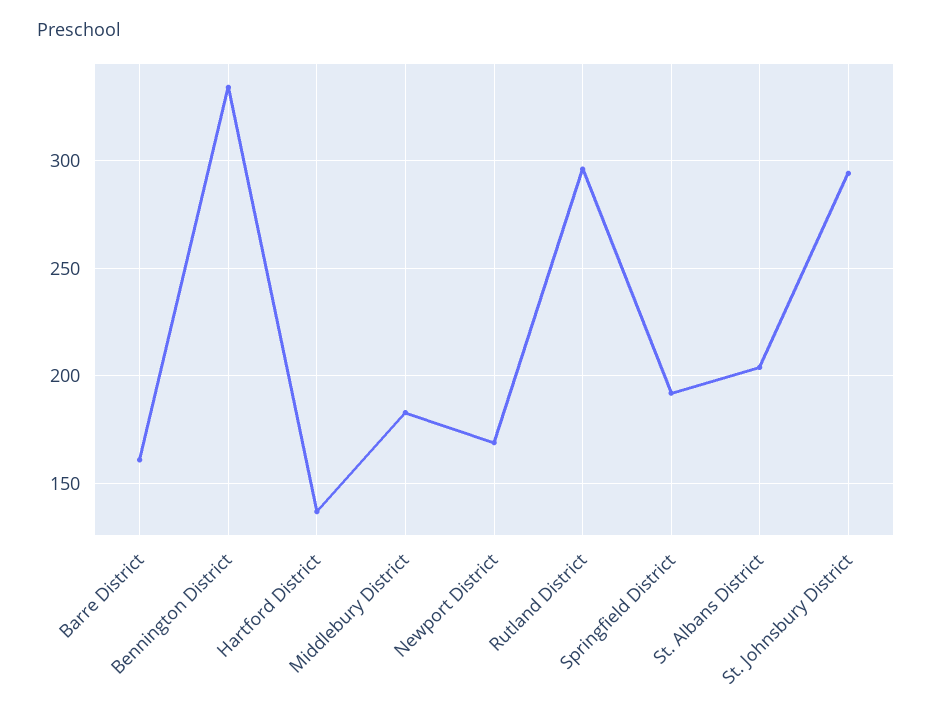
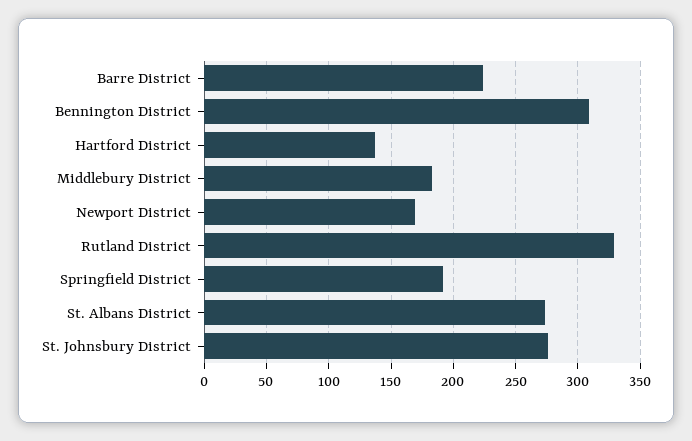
Barre District: 160 -> 225
Bennington District: 335 -> 310
Rutland District: 295 -> 330
St. Albans District: 205 -> 275
St. Johnsbury District: 295 -> 275

